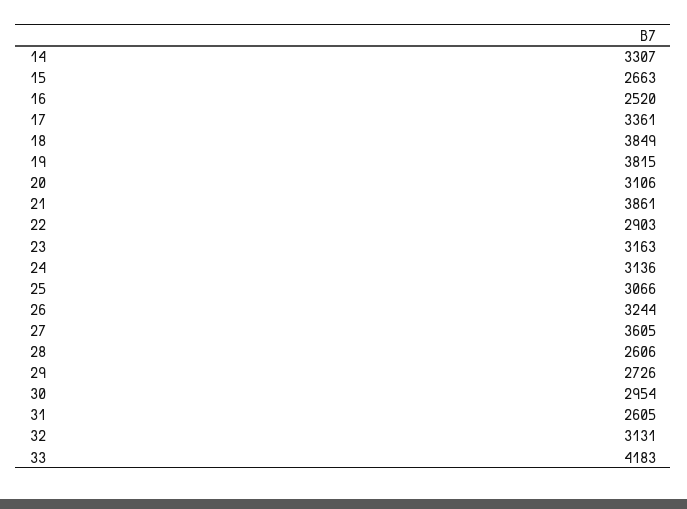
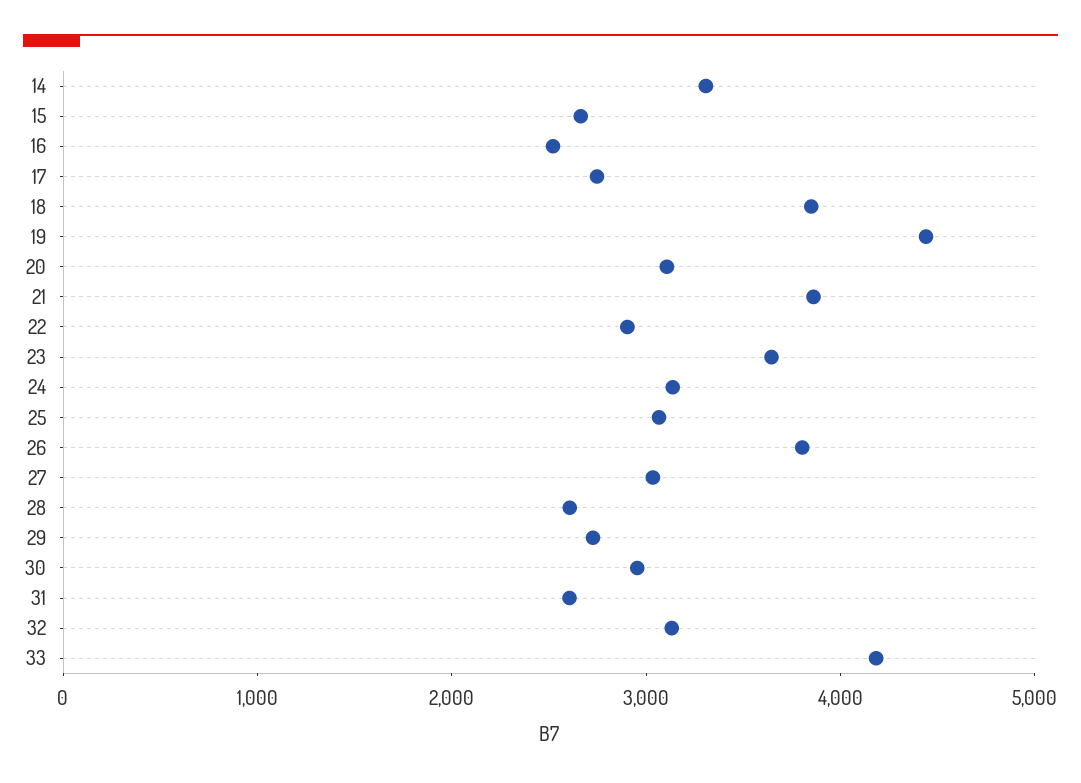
17: 3361 -> 2800
19: 3815 -> 4400
23: 3163 -> 3600
26: 3244 -> 3800
27: 3605 -> 3000

